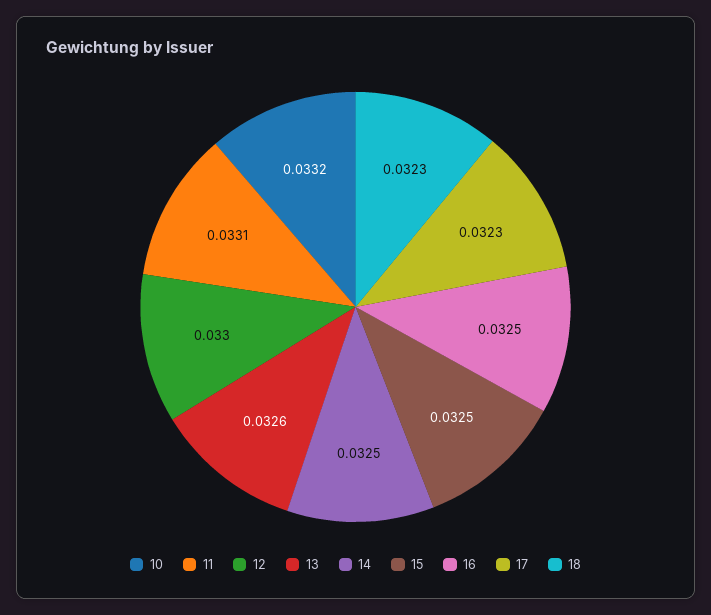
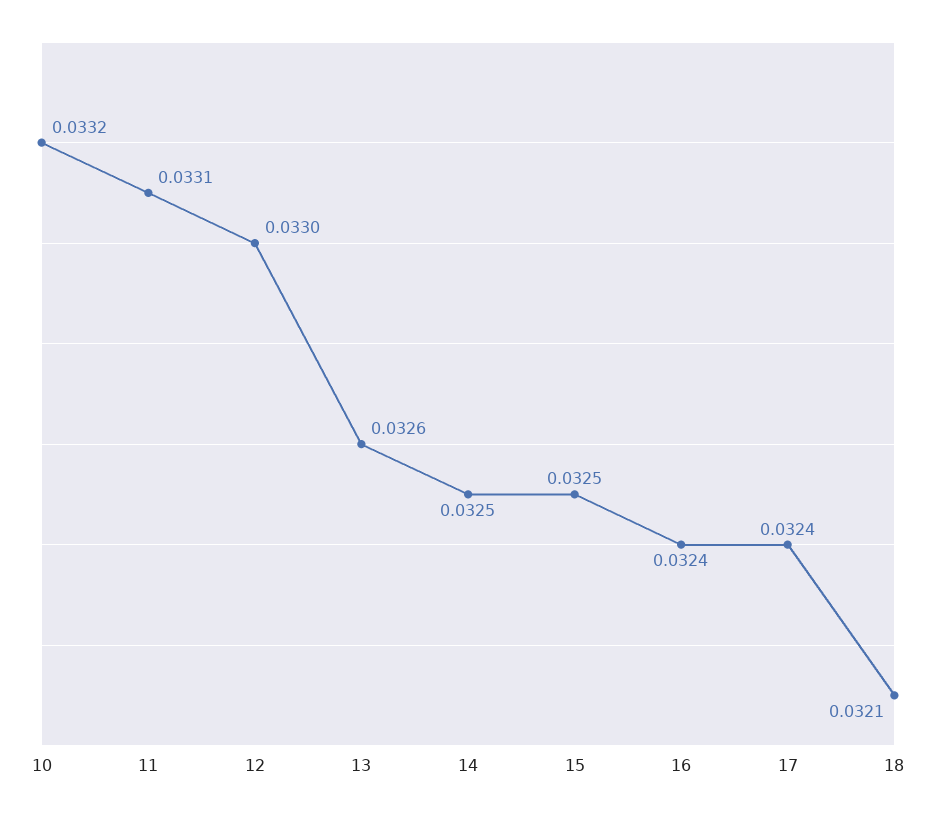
16: 0.0325 -> 0.0324
17: 0.0323 -> 0.0324
18: 0.0323 -> 0.0321

